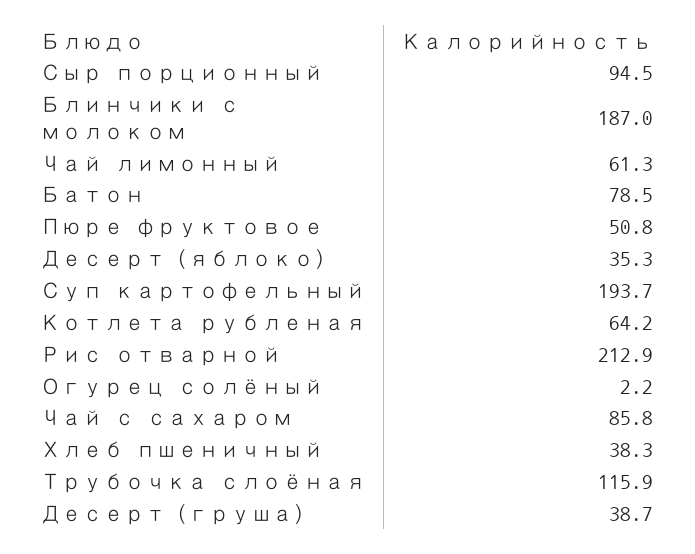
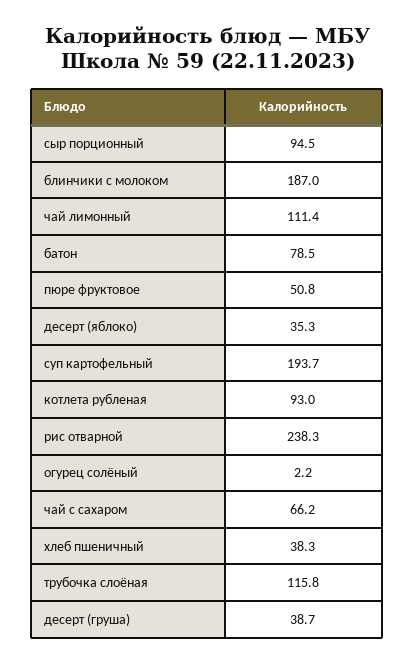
Чай лимонный: 61.3 -> 111.4
Котлета рубленая: 64.2 -> 93
Рис отварной: 212.9 -> 238.3
Чай с сахаром: 85.8 -> 66.2
Трубочка слоёная: 115.9 -> 115.8

